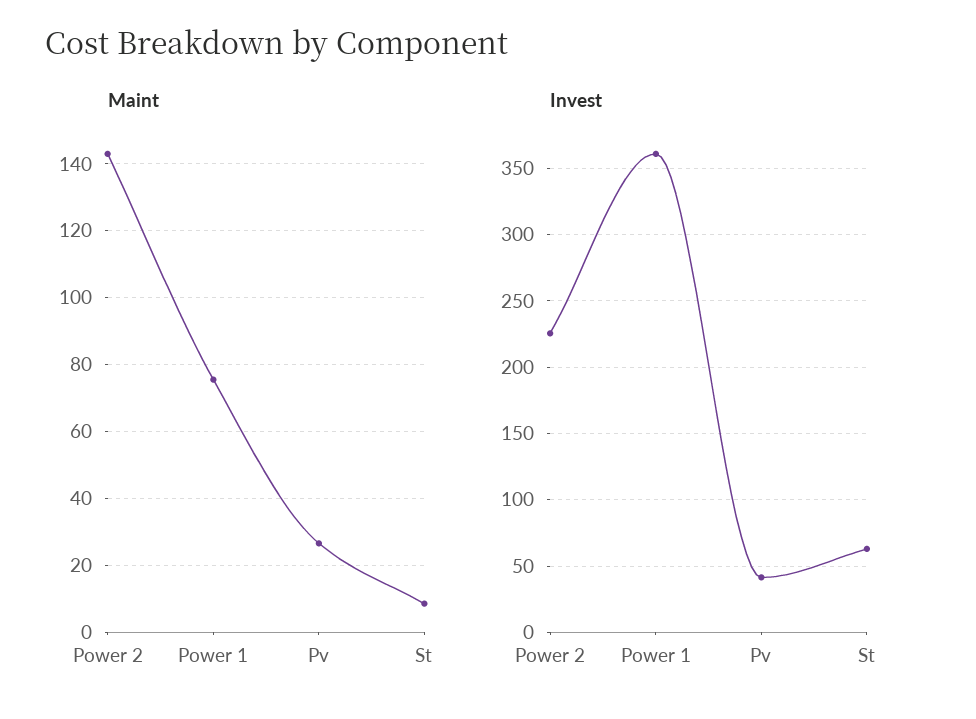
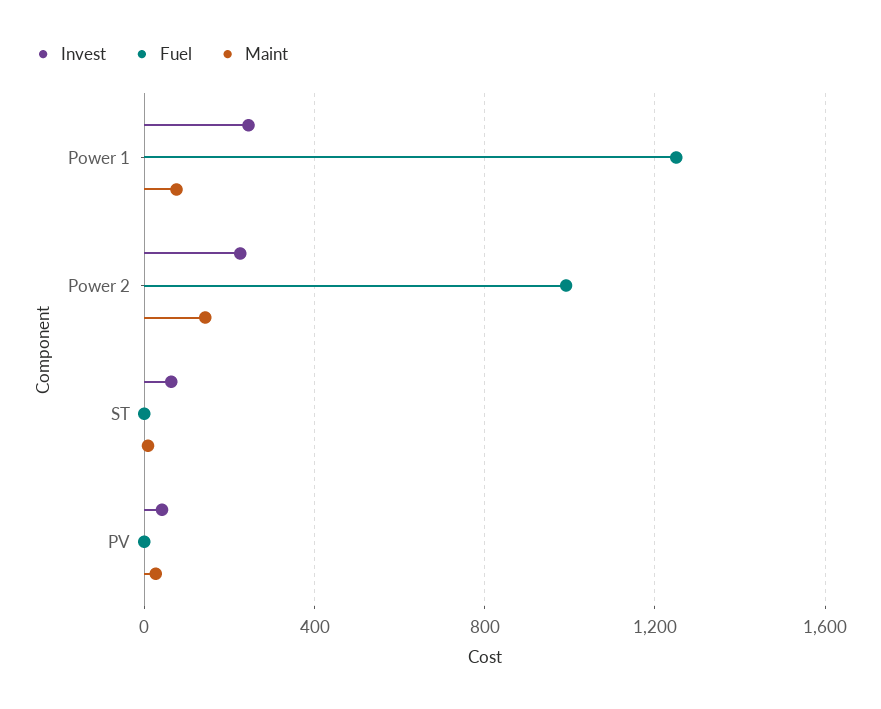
Invest, Power 1: 360 -> 250
Fuel, Power 1: none -> 1250
Fuel, Power 2: none -> 1000
Fuel, St: none -> 0
Fuel, Pv: none -> 0

